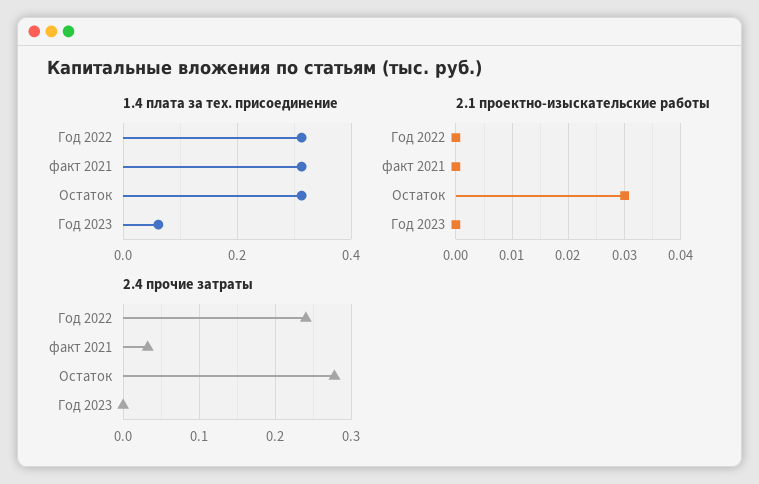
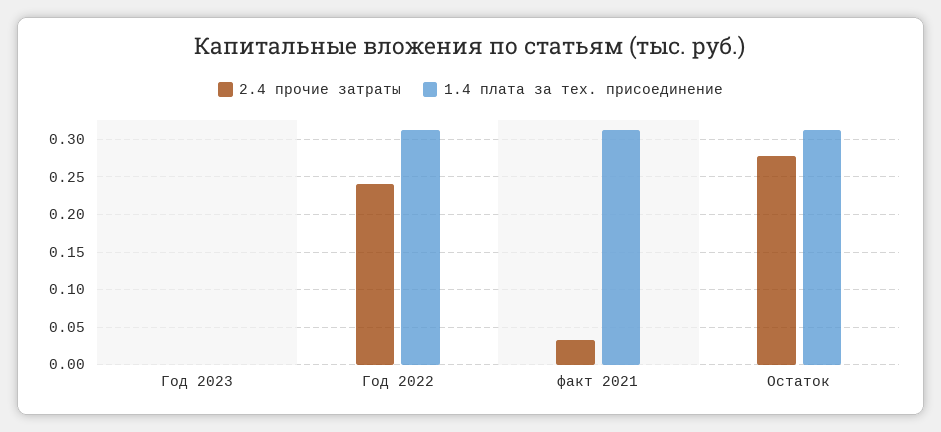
1.4 плата за тех. присоединение, Год 2023: 0.06 -> 0
2.1 проектно-изыскательские работы, Год 2022: 0 -> none
2.1 проектно-изыскательские работы, факт 2021: 0 -> none
2.1 проектно-изыскательские работы, Остаток: 0.03 -> none
2.1 проектно-изыскательские работы, Год 2023: 0 -> none

